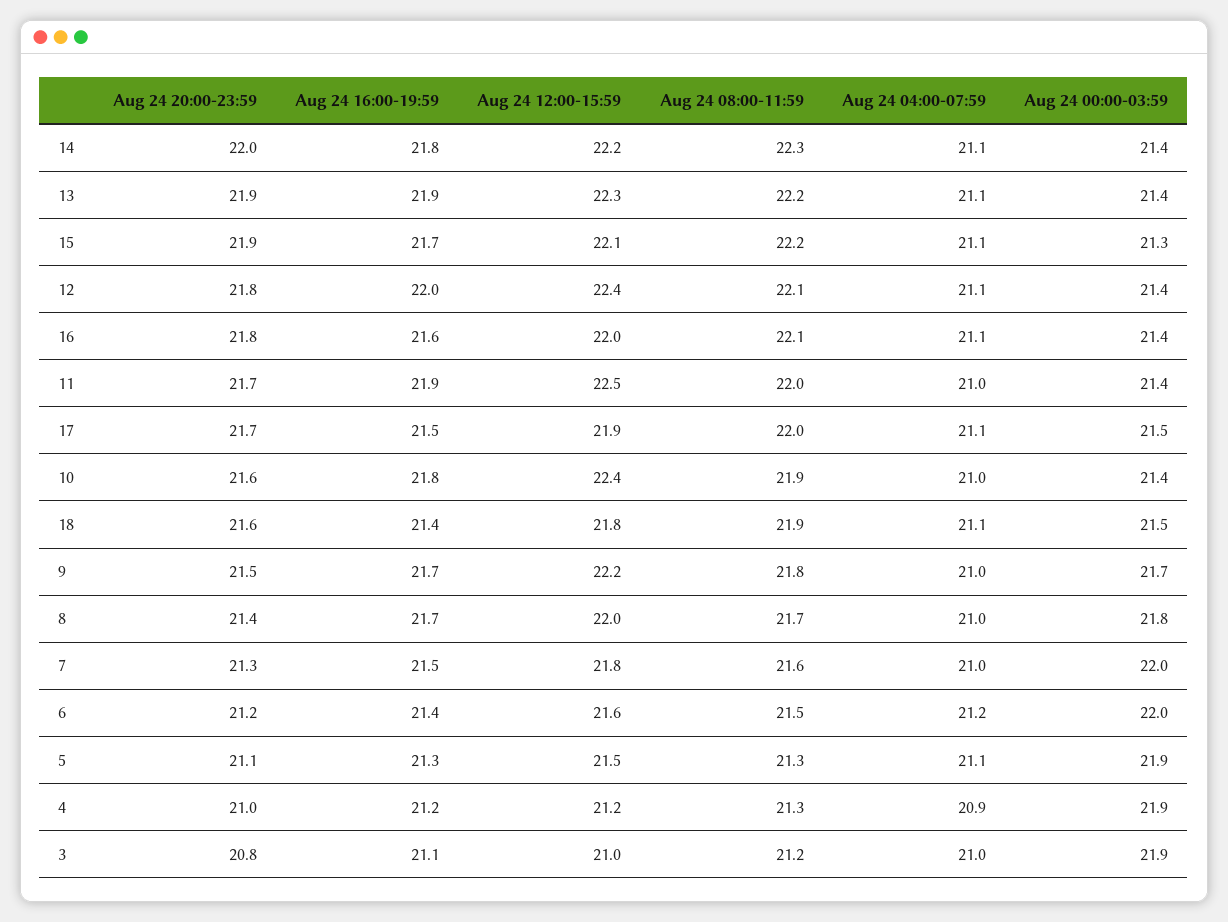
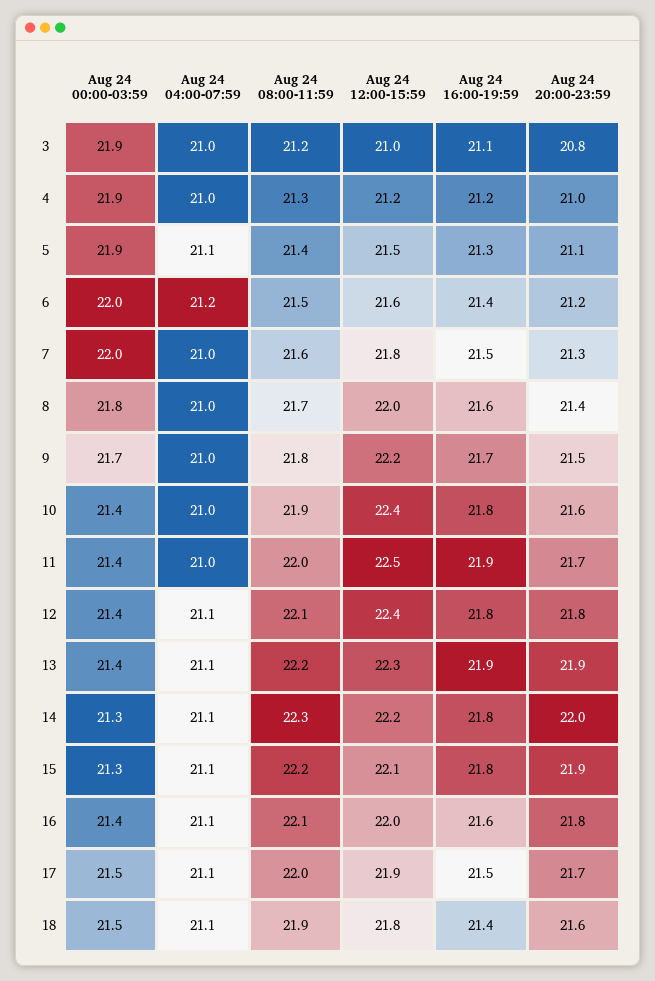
Aug 24 00:00-03:59, 14: 21.4 -> 21.3
Aug 24 16:00-19:59, 15: 21.7 -> 21.8
Aug 24 16:00-19:59, 12: 22 -> 21.8
Aug 24 16:00-19:59, 8: 21.7 -> 21.6
Aug 24 08:00-11:59, 5: 21.3 -> 21.4
Aug 24 04:00-07:59, 4: 20.9 -> 21

